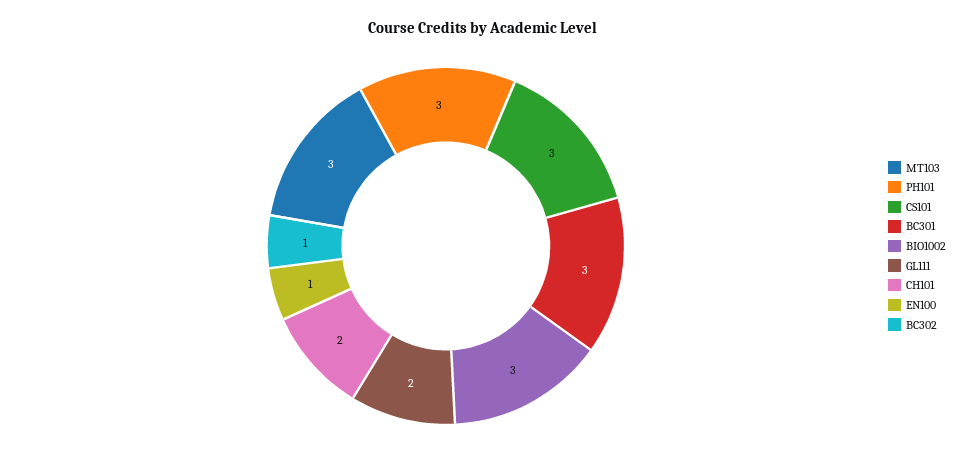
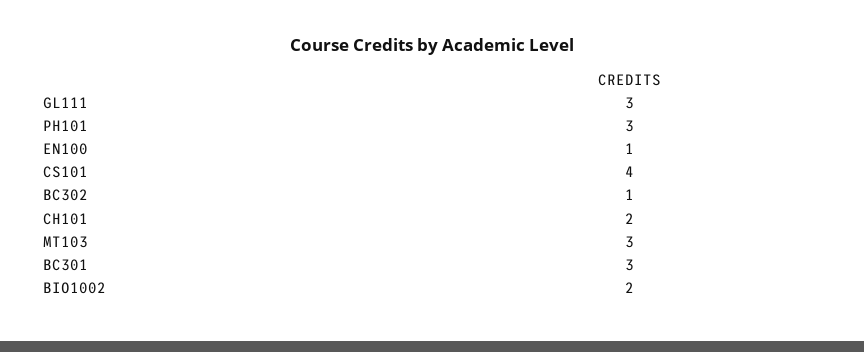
CS101: 3 -> 4
BIO1002: 3 -> 2
GL111: 2 -> 3

